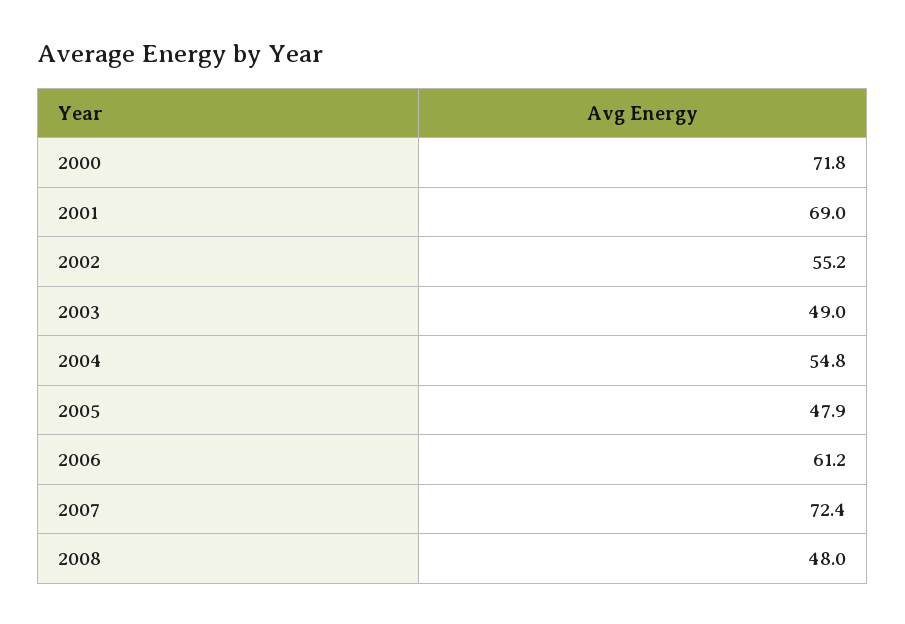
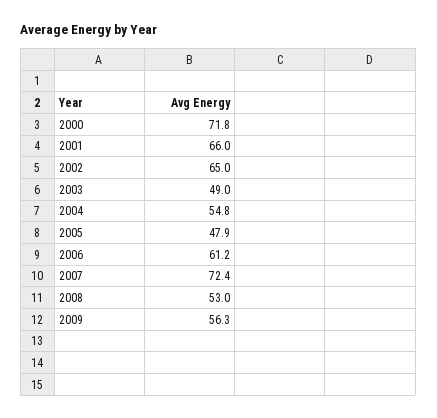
2001: 69 -> 66
2002: 55.2 -> 65
2008: 48 -> 53
2009: none -> 56.3

